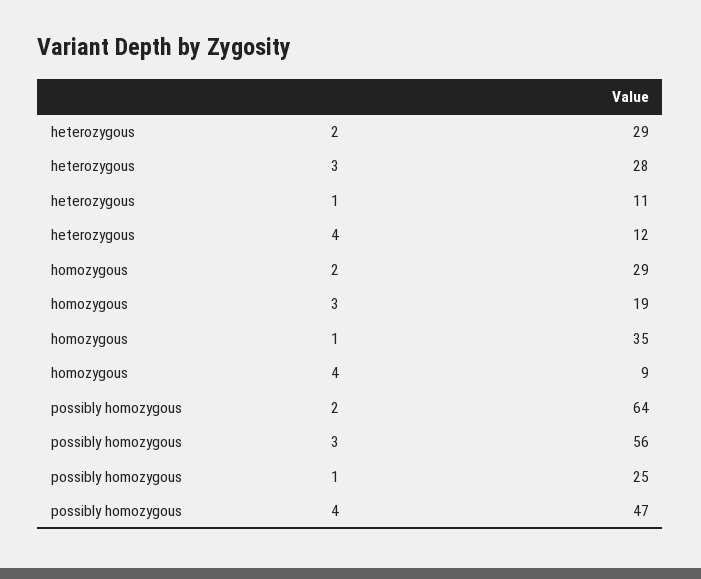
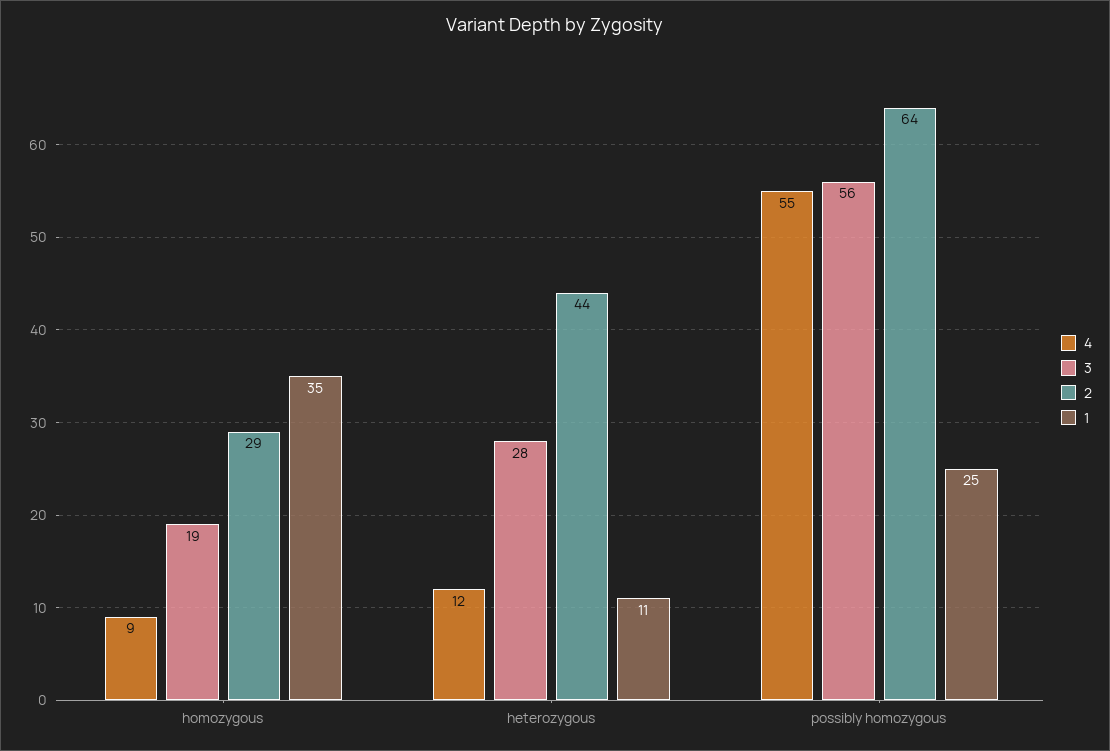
2, heterozygous: 29 -> 44
4, possibly homozygous: 47 -> 55

